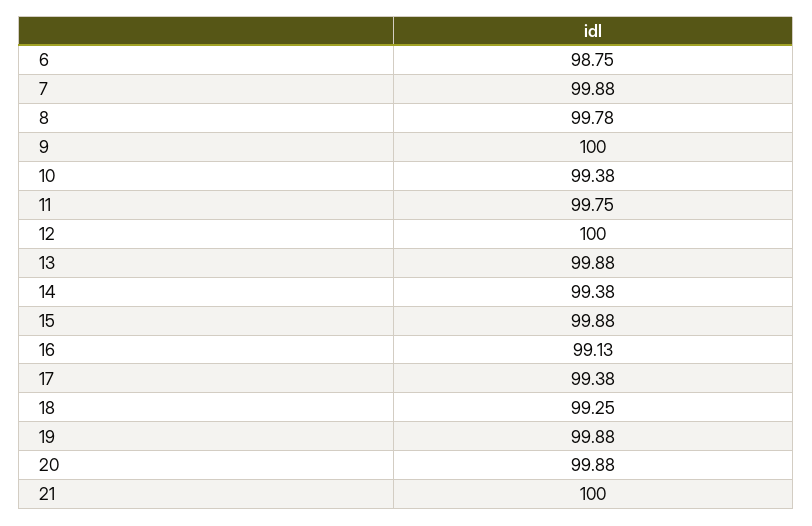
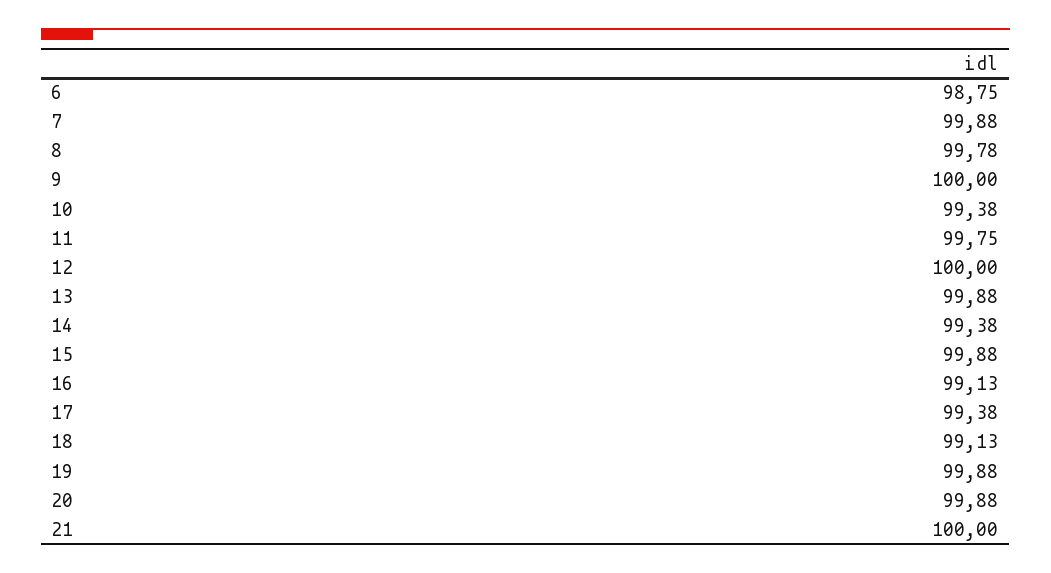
18: 99.25 -> 99.13

